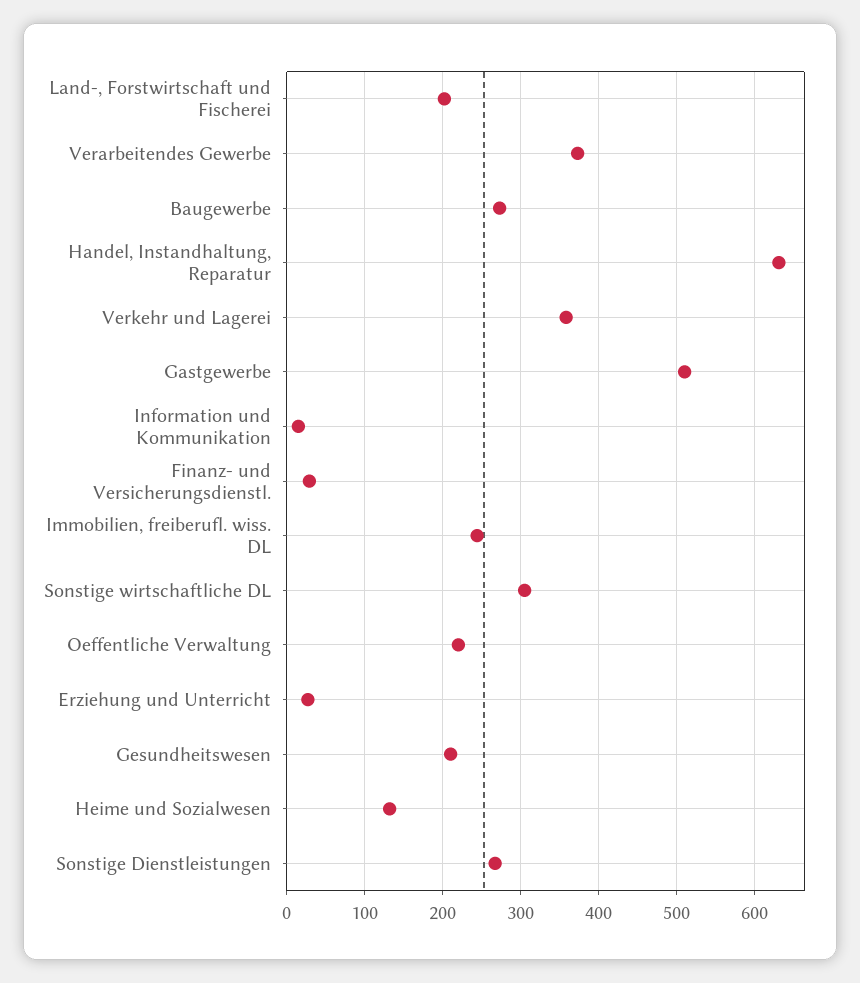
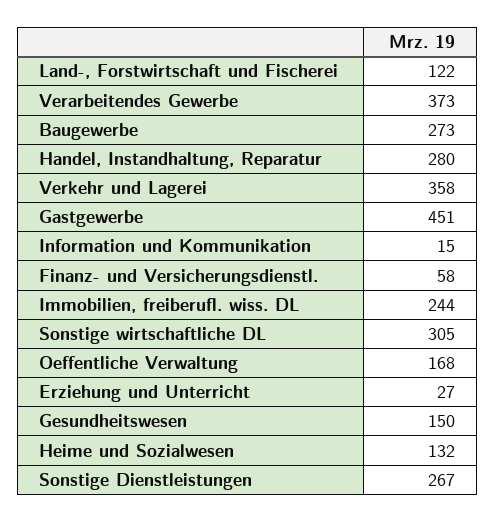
Land-, Forstwirtschaft und Fischerei: 200 -> 122
Handel, Instandhaltung, Reparatur: 630 -> 280
Gastgewerbe: 510 -> 451
Finanz- und Versicherungsdienstl.: 30 -> 58
Oeffentliche Verwaltung: 220 -> 168
Gesundheitswesen: 210 -> 150

